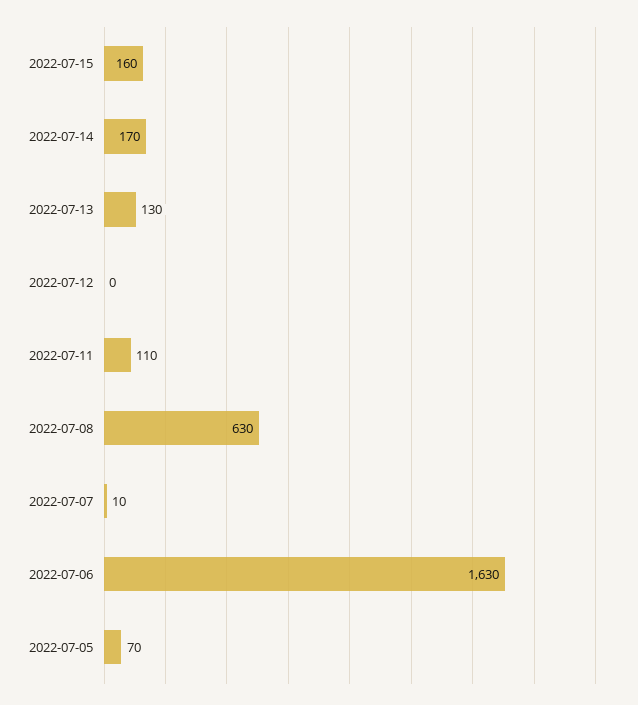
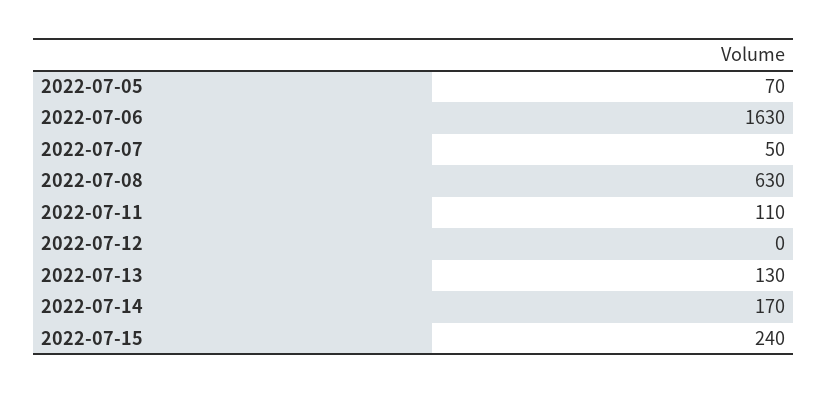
2022-07-15: 160 -> 240
2022-07-07: 10 -> 50

